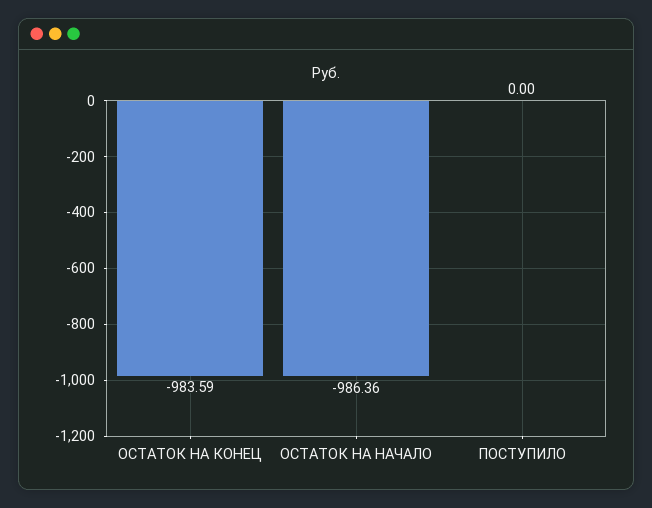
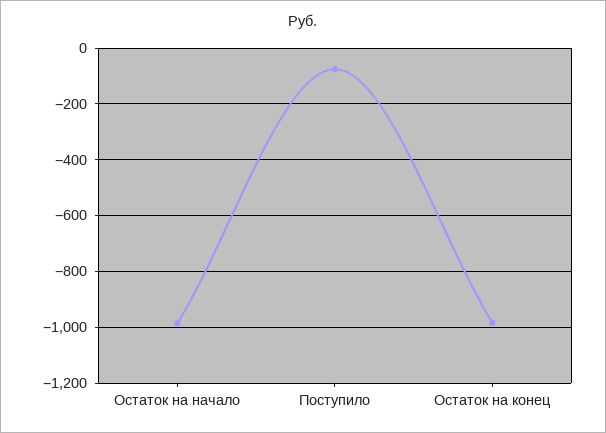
ПОСТУПИЛО: 0 -> -75

